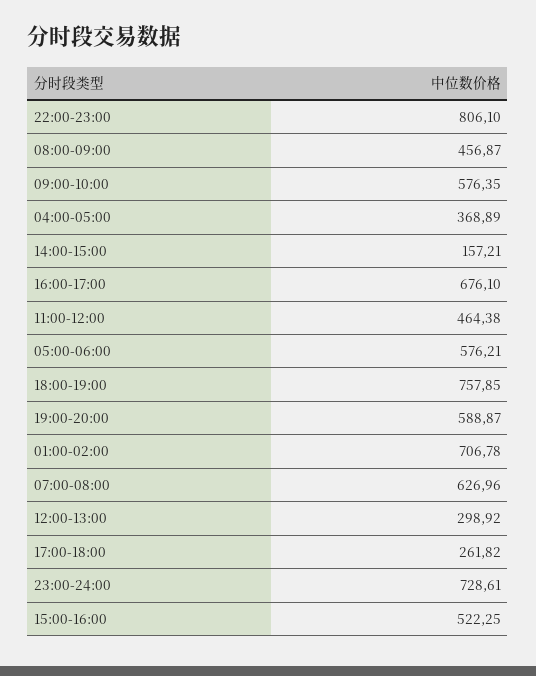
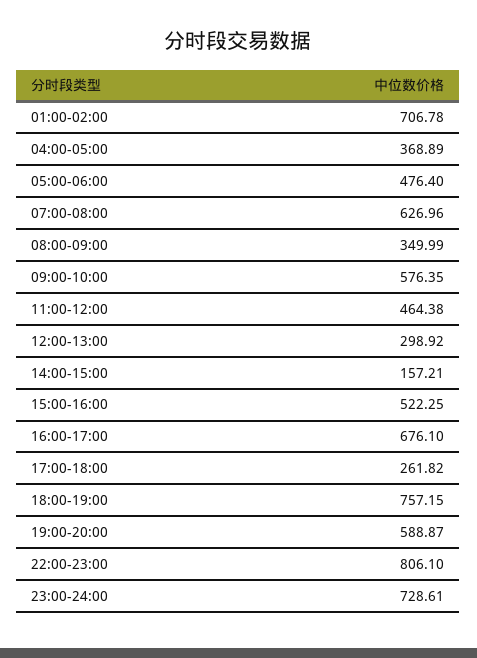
08:00-09:00: 456.87 -> 349.99
05:00-06:00: 576.21 -> 476.4
18:00-19:00: 757.85 -> 757.15

